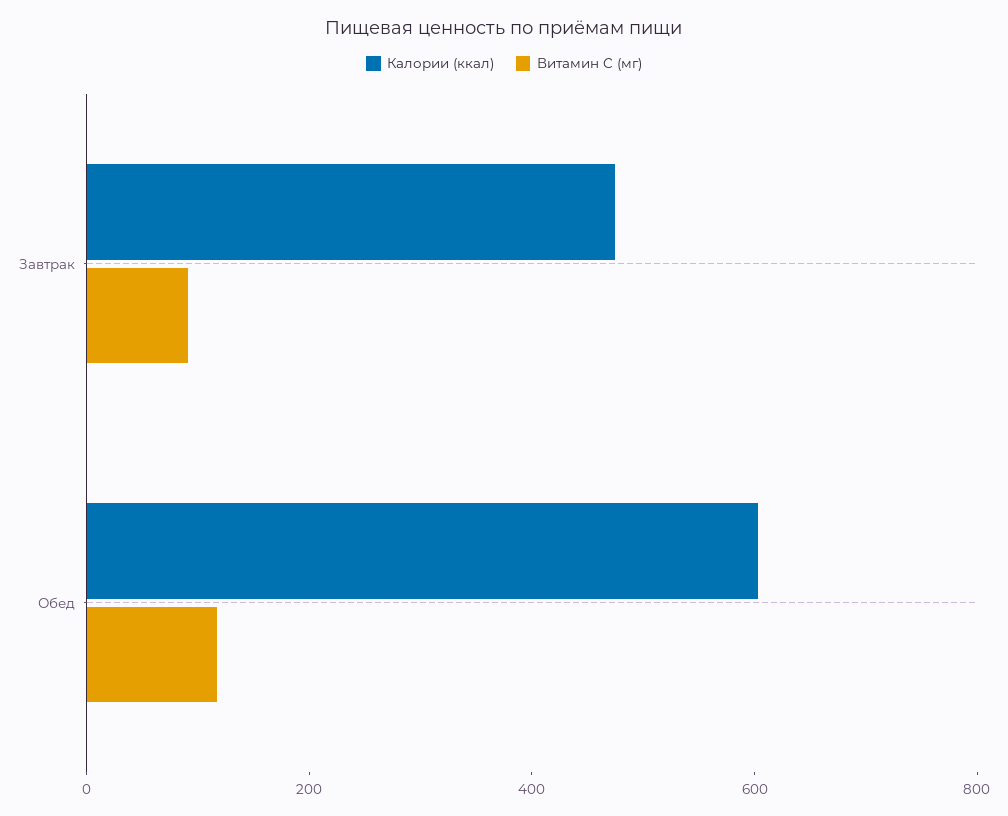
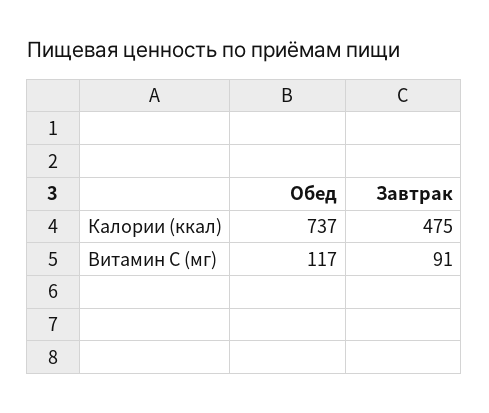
Калории (ккал), Обед: 600 -> 737

